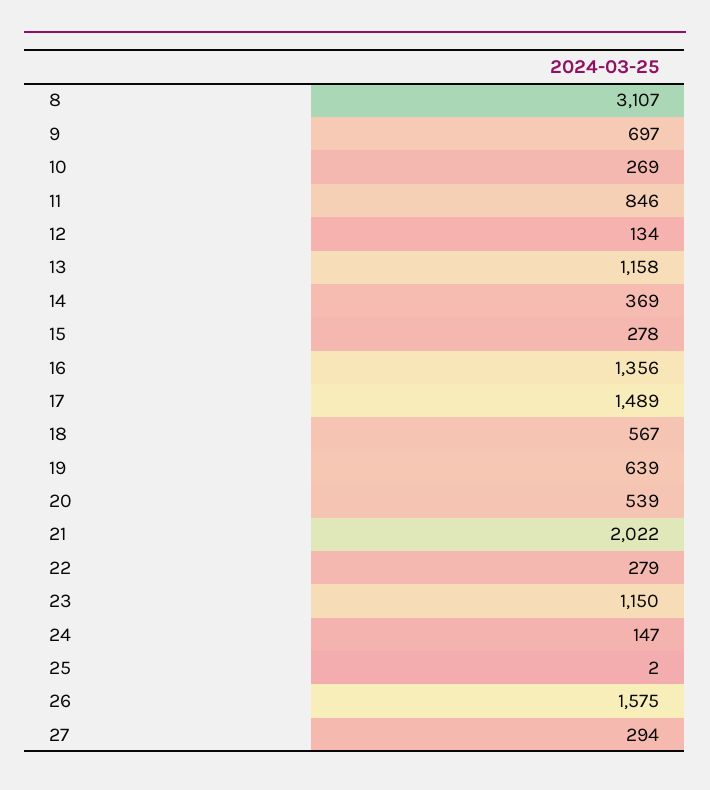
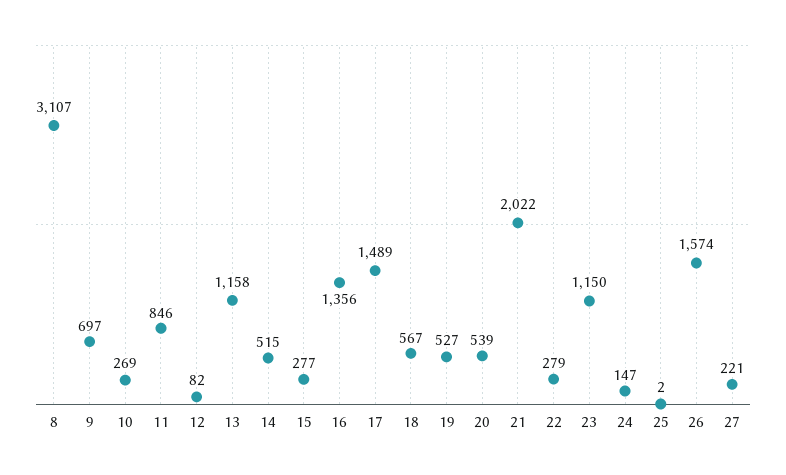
12: 134 -> 82
14: 369 -> 515
15: 278 -> 277
19: 639 -> 527
26: 1575 -> 1574
27: 294 -> 221

